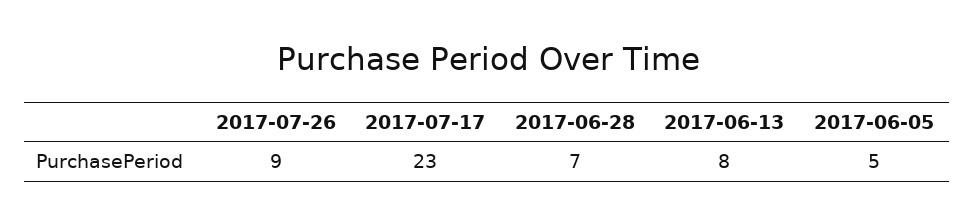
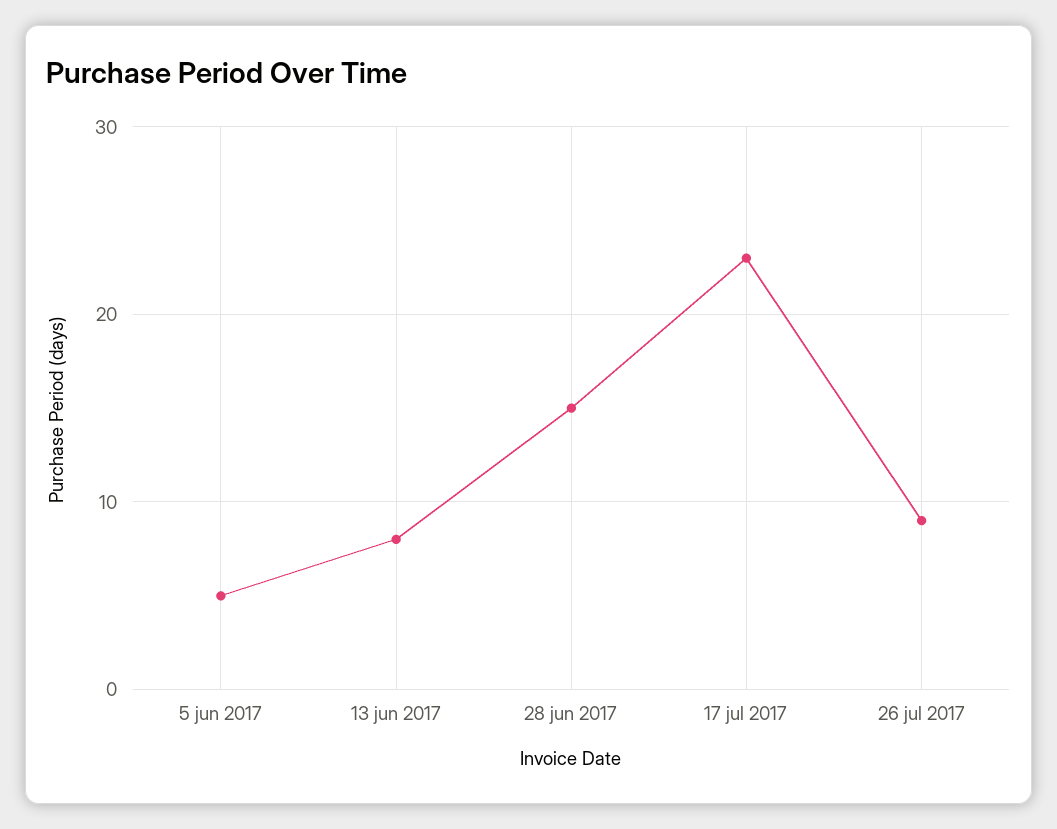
2017-06-28: 7 -> 15

